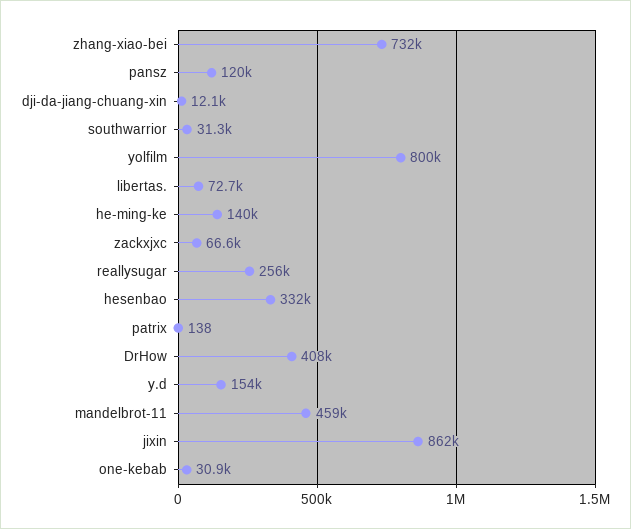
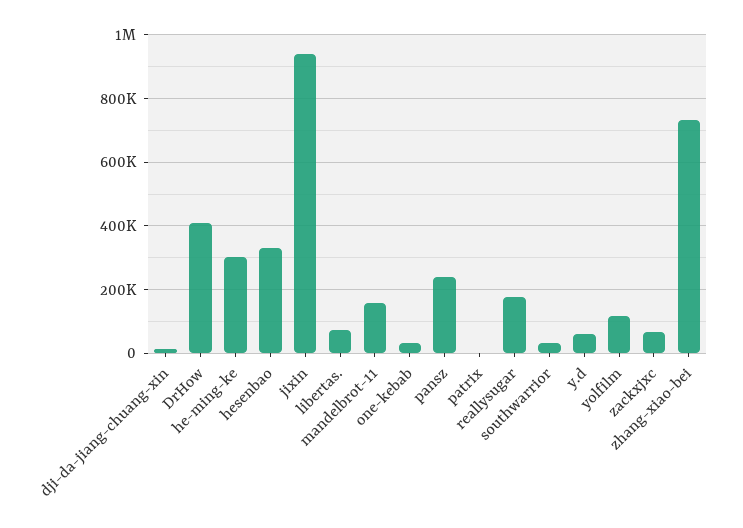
pansz: 120000 -> 240000
yolfilm: 800000 -> 120000
he-ming-ke: 140000 -> 300000
reallysugar: 256000 -> 180000
y.d: 154000 -> 60000
mandelbrot-11: 459000 -> 160000
jixin: 862000 -> 940000

